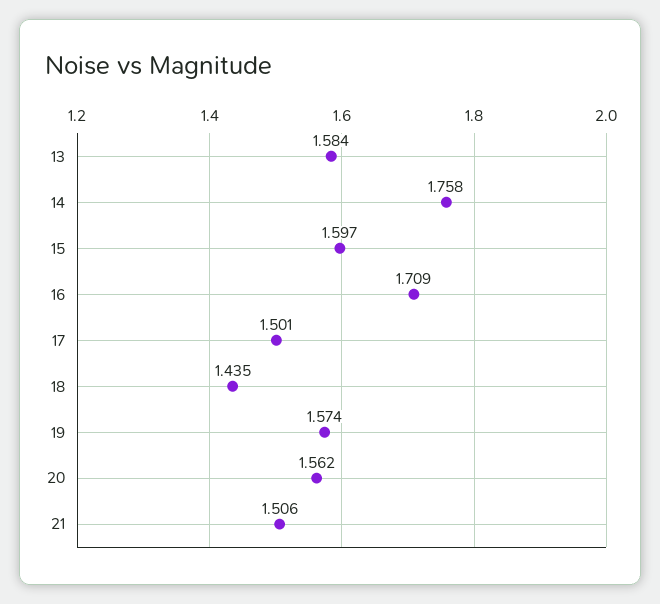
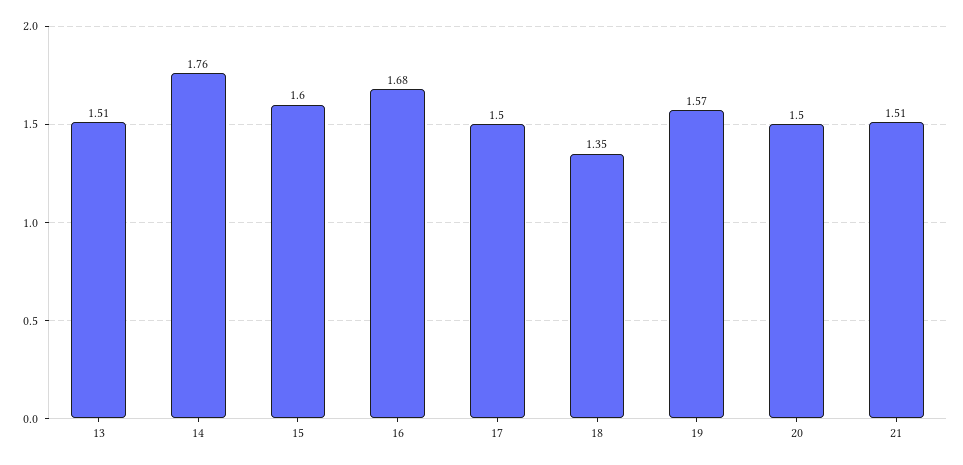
13: 1.584 -> 1.51
16: 1.709 -> 1.68
18: 1.435 -> 1.35
20: 1.562 -> 1.5

